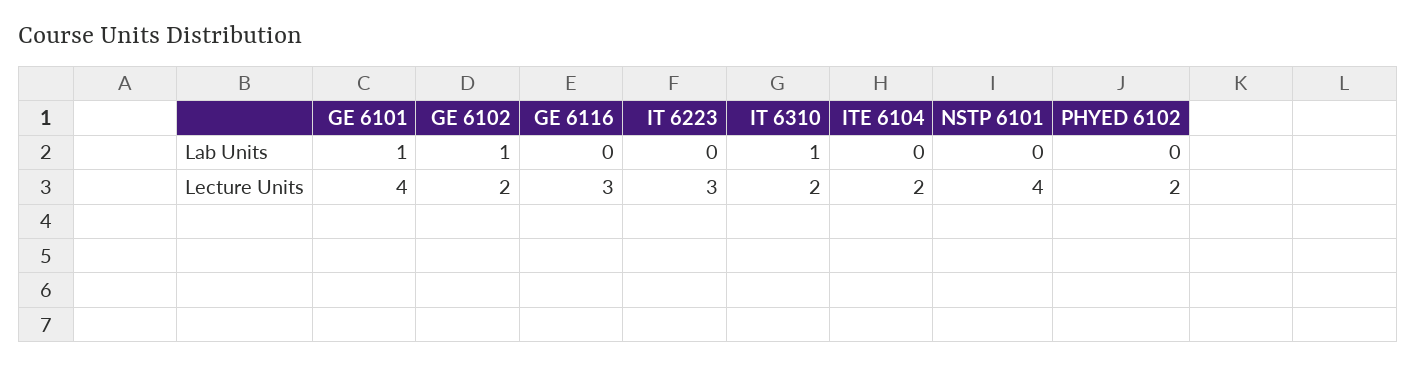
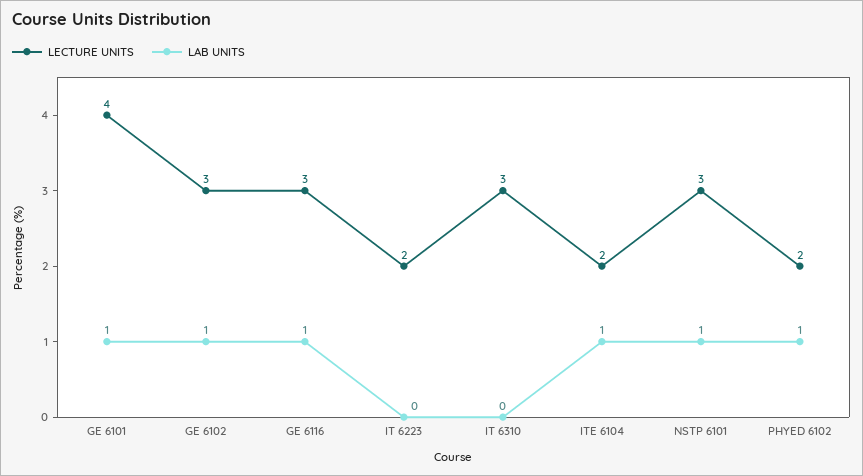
Lab Units, GE 6116: 0 -> 1
Lab Units, IT 6310: 1 -> 0
Lab Units, ITE 6104: 0 -> 1
Lab Units, NSTP 6101: 0 -> 1
Lab Units, PHYED 6102: 0 -> 1
Lecture Units, GE 6102: 2 -> 3
Lecture Units, IT 6223: 3 -> 2
Lecture Units, IT 6310: 2 -> 3
Lecture Units, NSTP 6101: 4 -> 3

